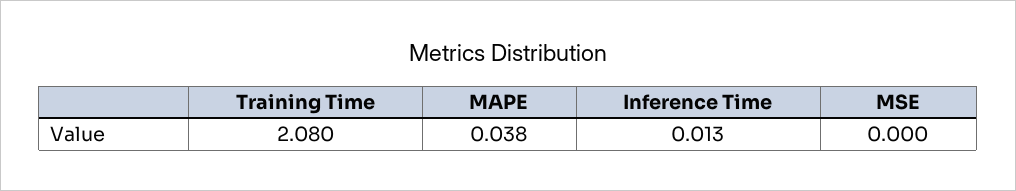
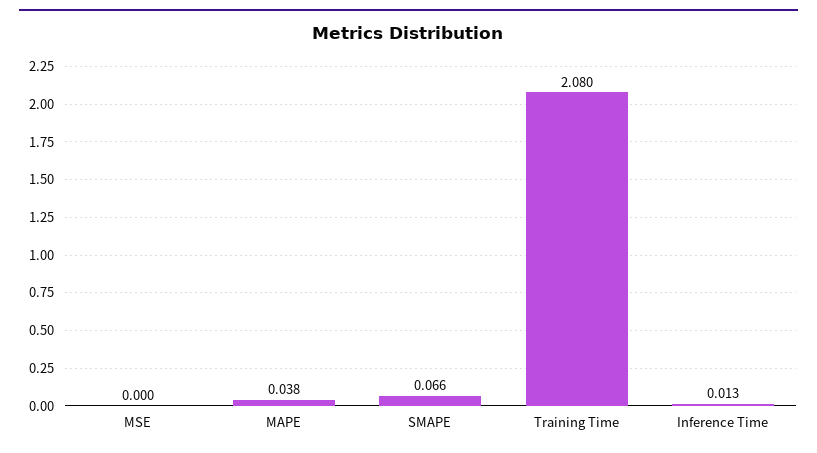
SMAPE: none -> 0.066

